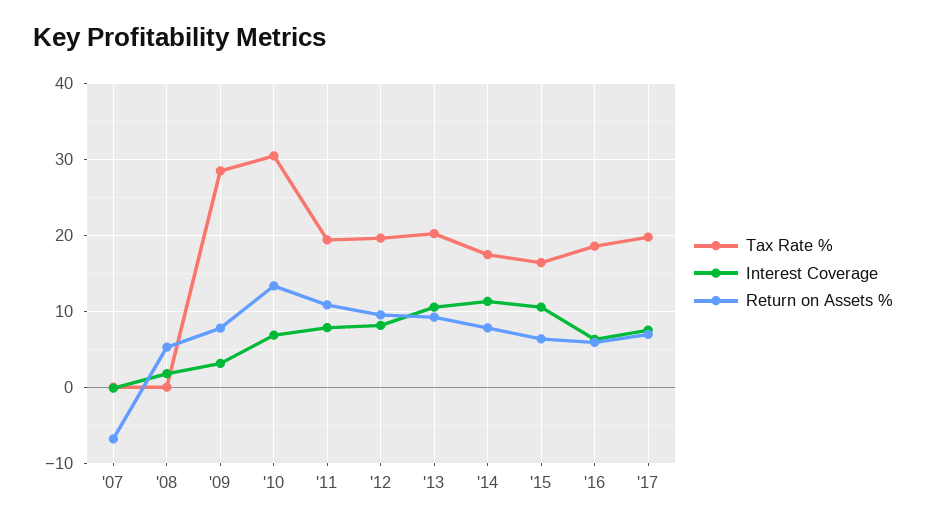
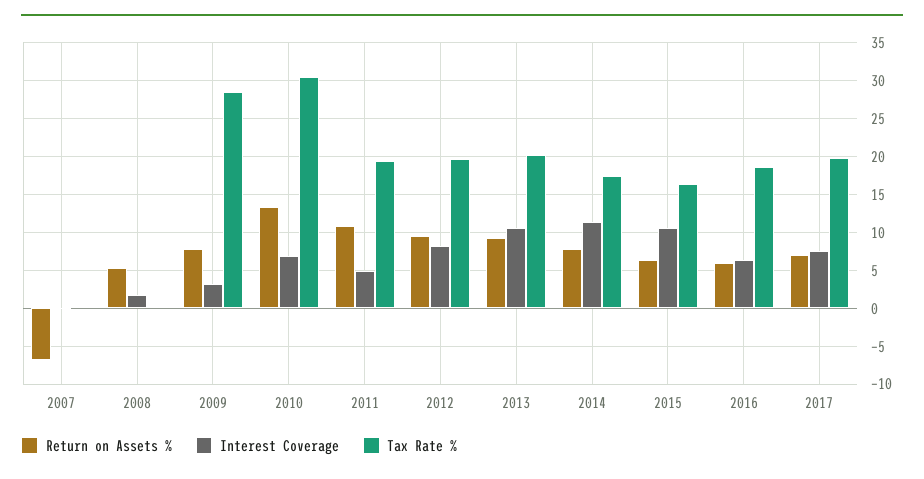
Interest Coverage, '11: 8 -> 5

